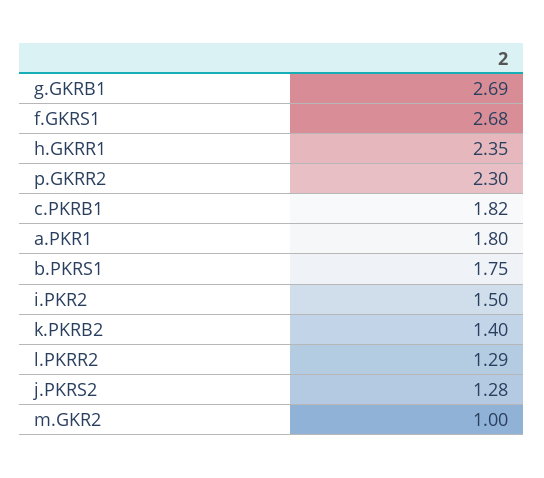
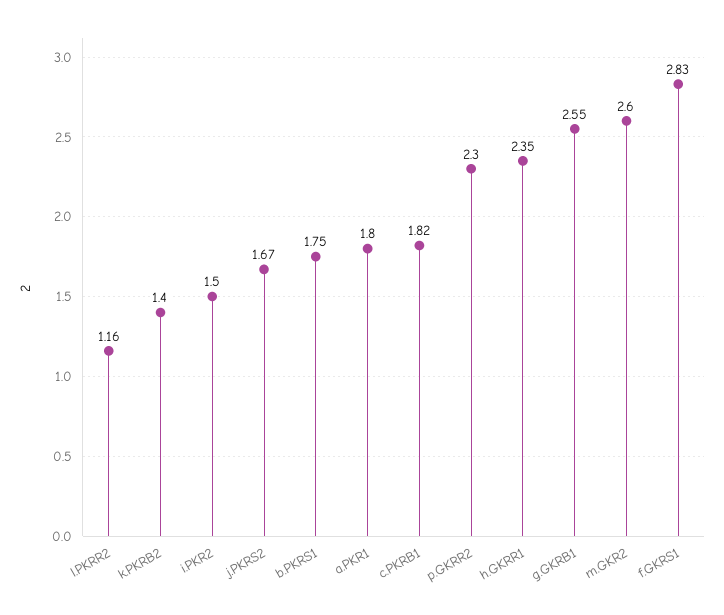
g.GKRB1: 2.69 -> 2.55
f.GKRS1: 2.68 -> 2.83
l.PKRR2: 1.29 -> 1.16
j.PKRS2: 1.28 -> 1.67
m.GKR2: 1 -> 2.6

